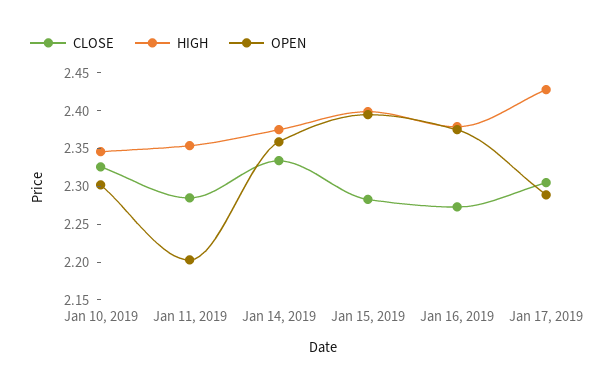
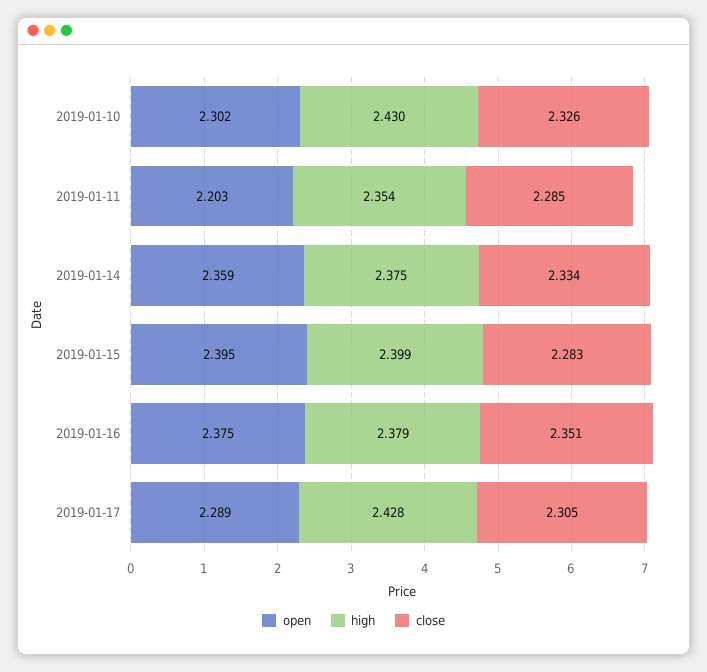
HIGH, Jan 10, 2019: 2.35 -> 2.43
CLOSE, Jan 16, 2019: 2.275 -> 2.351

